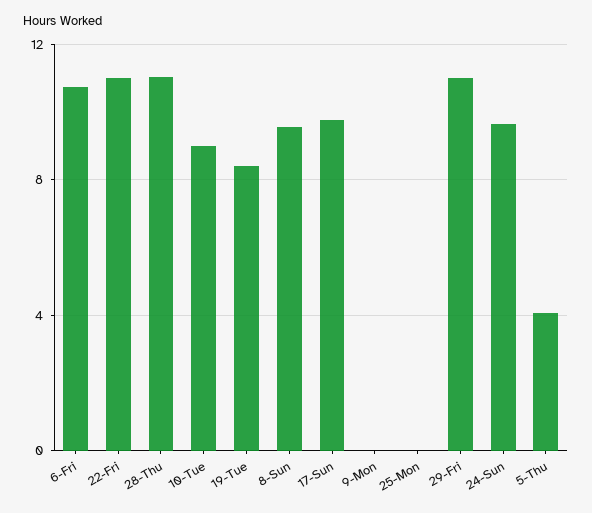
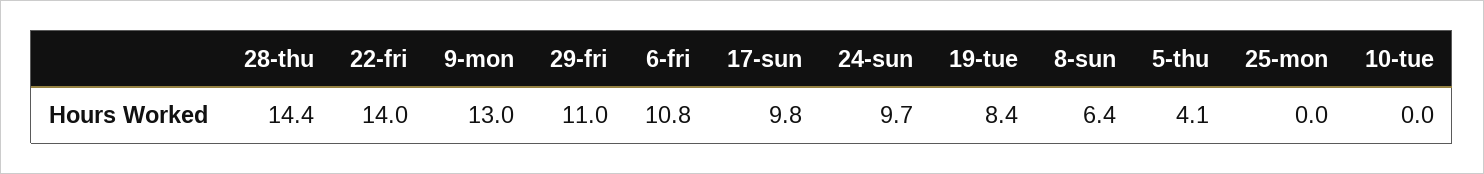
22-Fri: 11 -> 14
28-Thu: 11 -> 14.4
10-Tue: 9 -> 0
8-Sun: 9.5 -> 6.4
9-Mon: 0 -> 13

